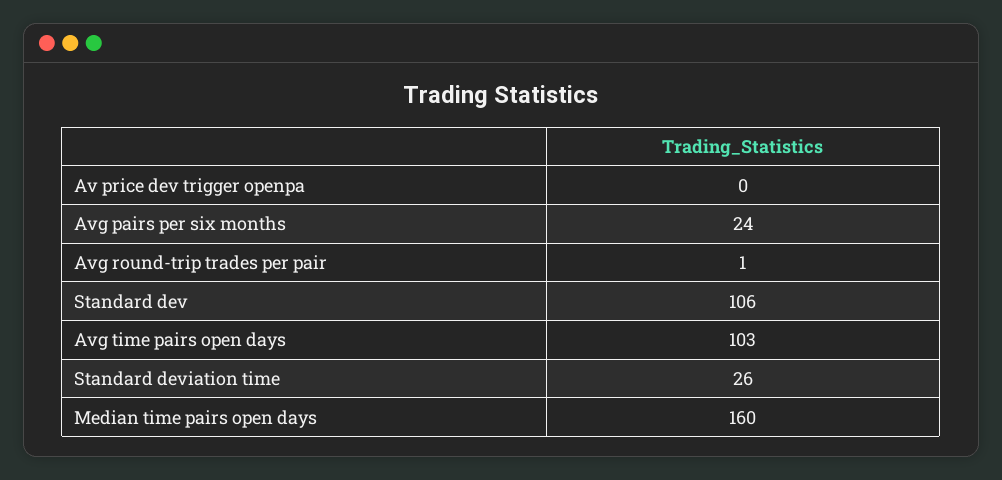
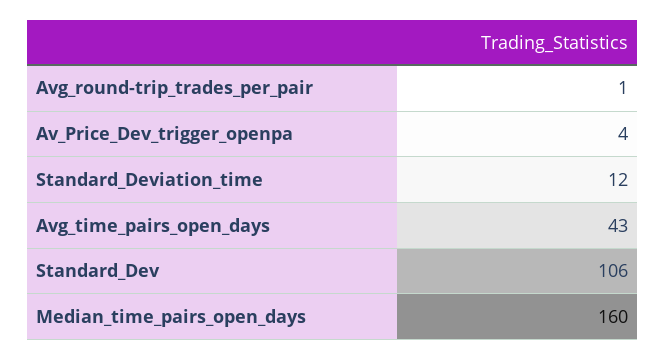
Av price dev trigger openpa: 0 -> 4
Avg pairs per six months: 24 -> none
Avg time pairs open days: 103 -> 43
Standard deviation time: 26 -> 12

